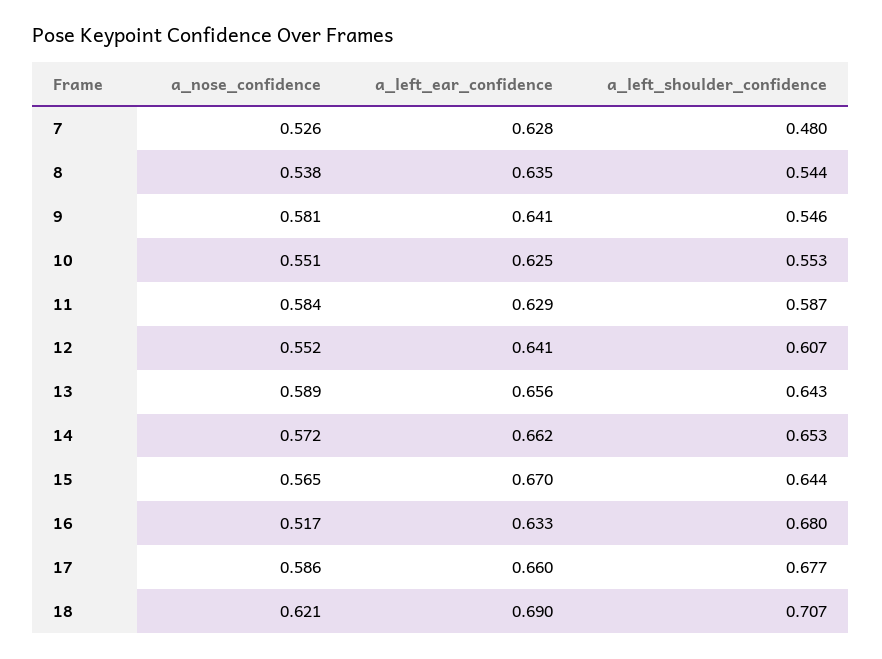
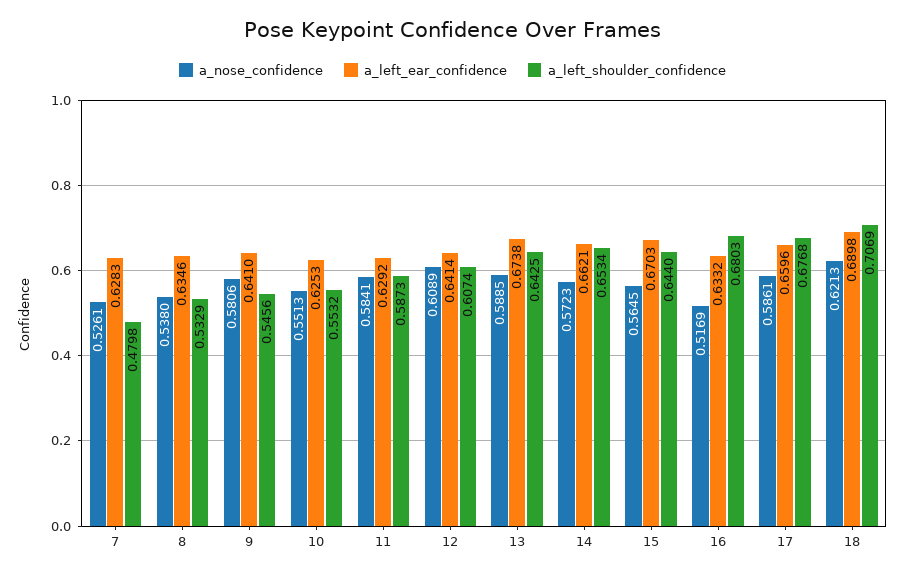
a_left_shoulder_confidence, 8: 0.544 -> 0.5329
a_nose_confidence, 12: 0.552 -> 0.6089
a_left_ear_confidence, 13: 0.656 -> 0.6738

